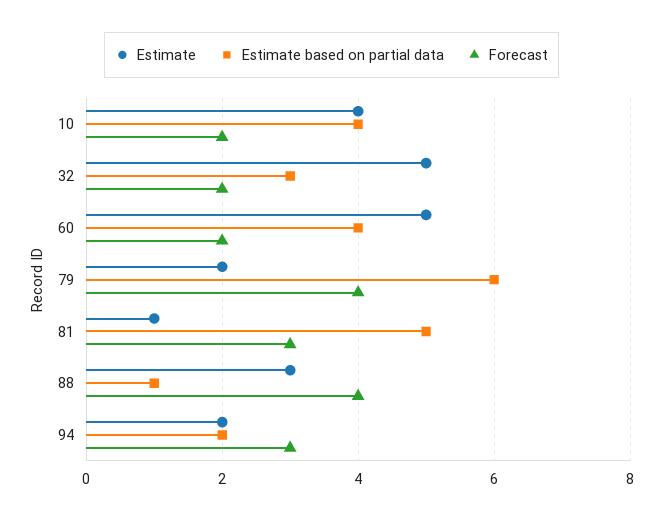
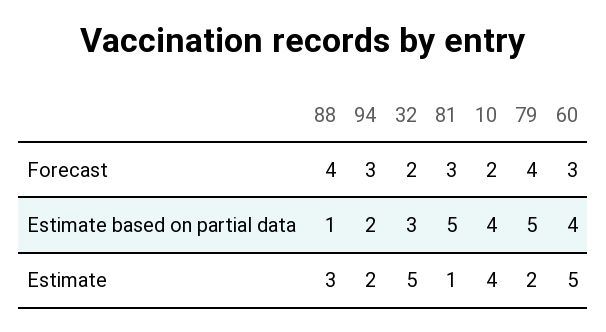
Forecast, 60: 2 -> 3
Estimate based on partial data, 79: 6 -> 5

